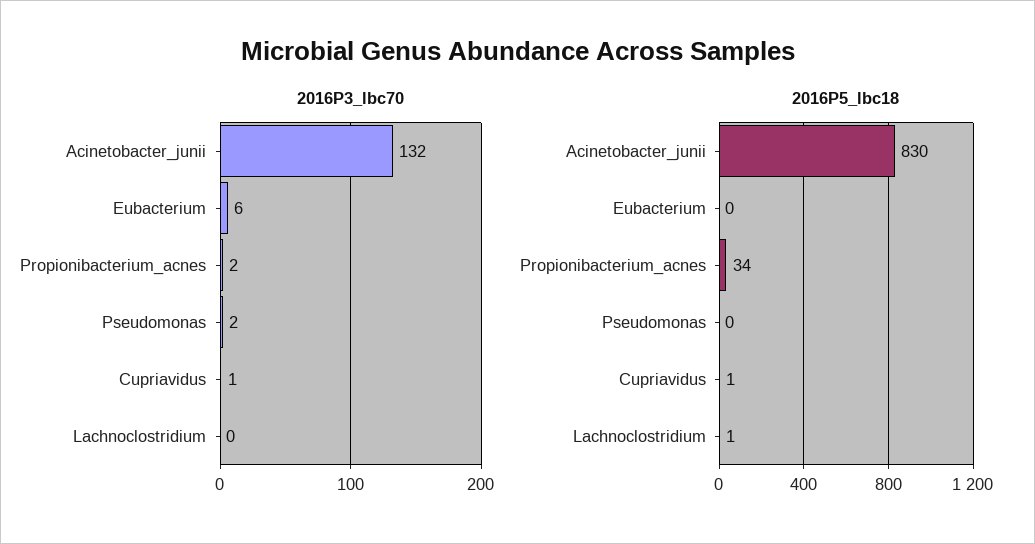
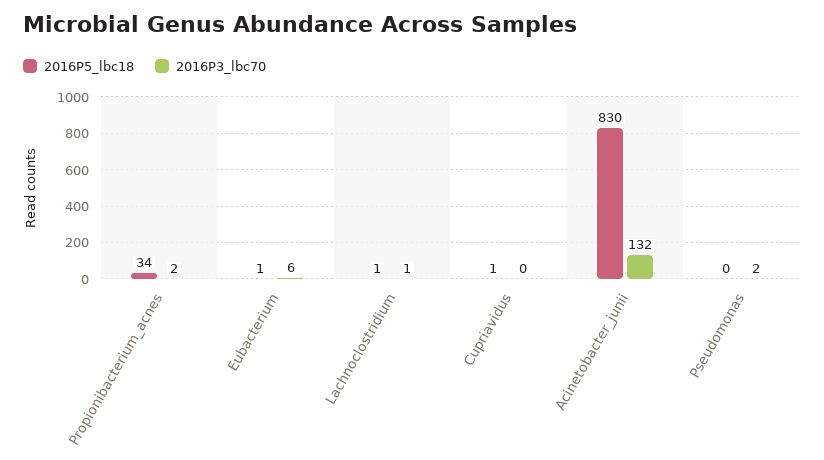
2016P3_lbc70, Cupriavidus: 1 -> 0
2016P3_lbc70, Lachnoclostridium: 0 -> 1
2016P5_lbc18, Eubacterium: 0 -> 1

